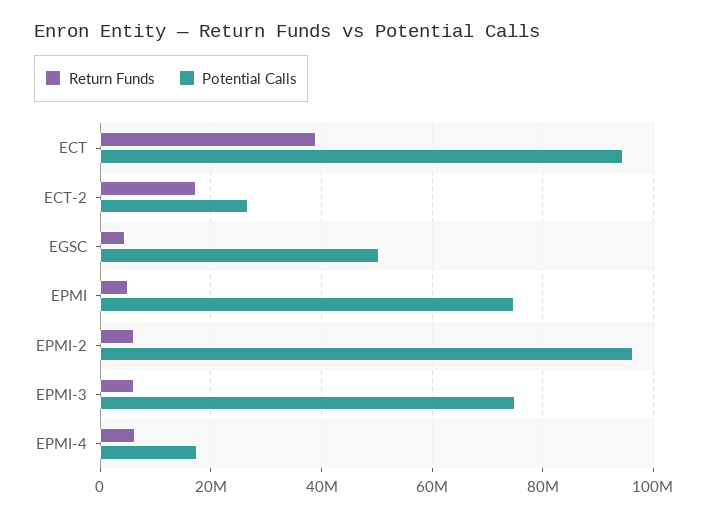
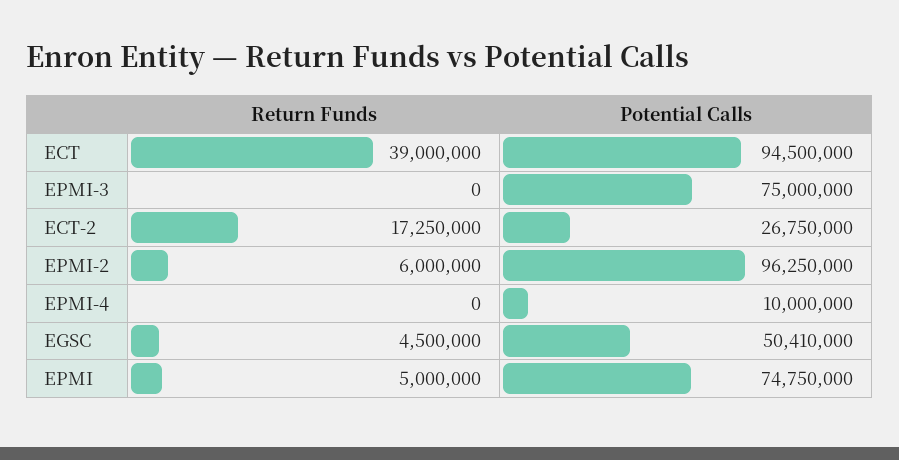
Return Funds, EPMI-3: 6000000 -> 0
Return Funds, EPMI-4: 6000000 -> 0
Potential Calls, EPMI-4: 18000000 -> 10000000

